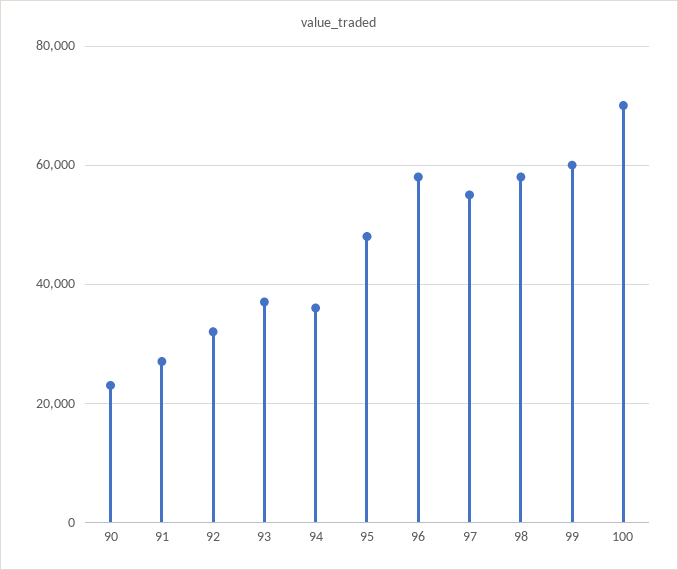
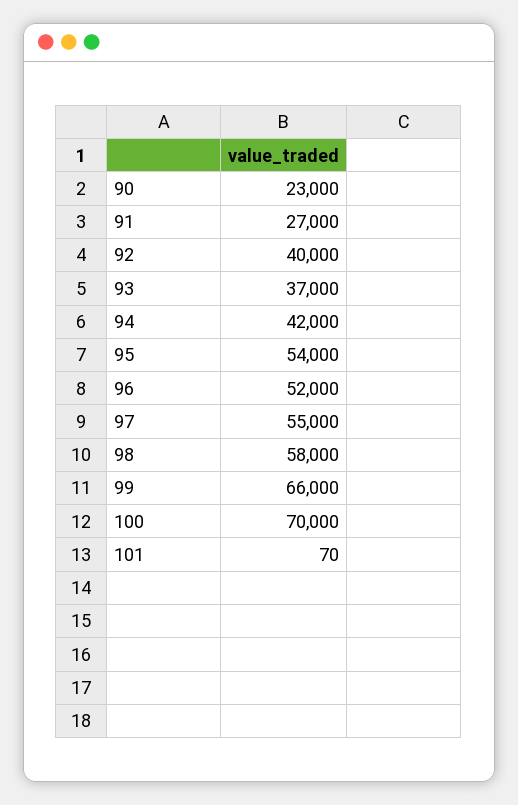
92: 32000 -> 40000
94: 36000 -> 42000
95: 48000 -> 54000
96: 58000 -> 52000
99: 60000 -> 66000
101: none -> 70

